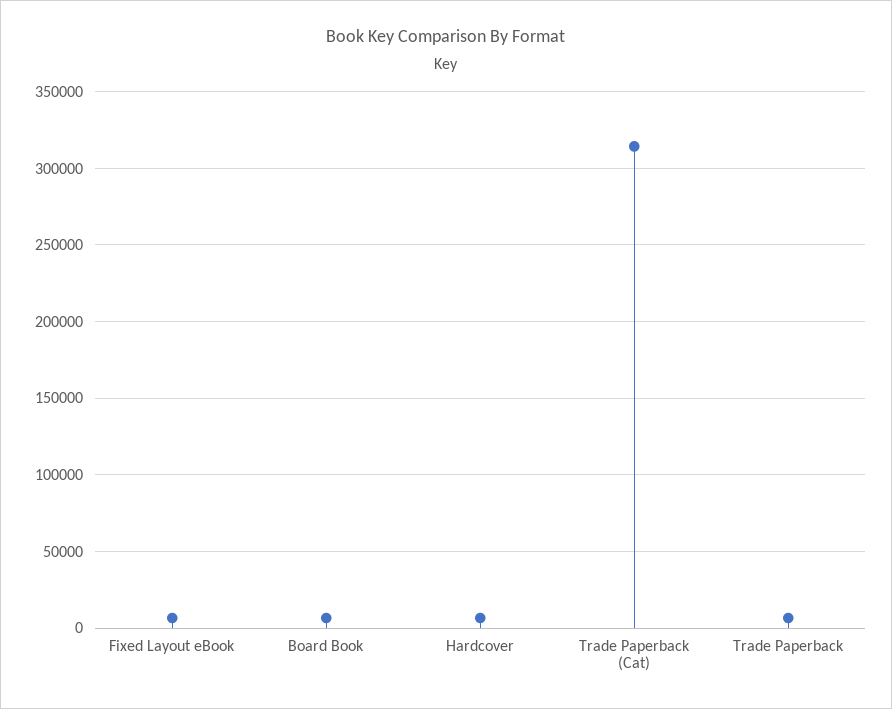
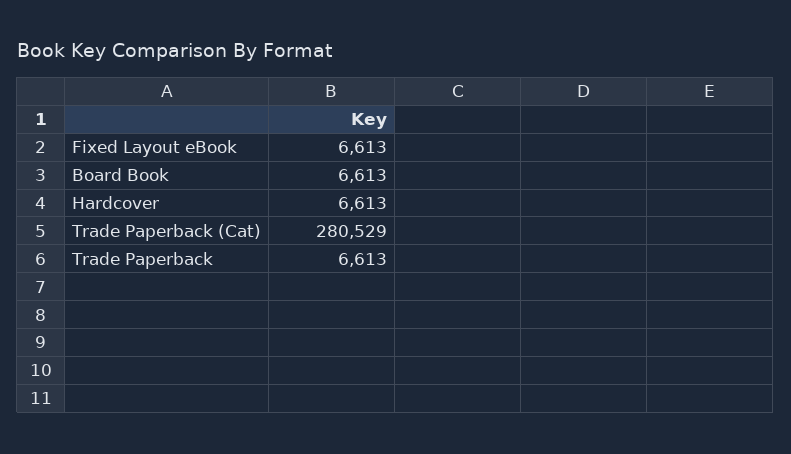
Trade Paperback (Cat): 315000 -> 280529

